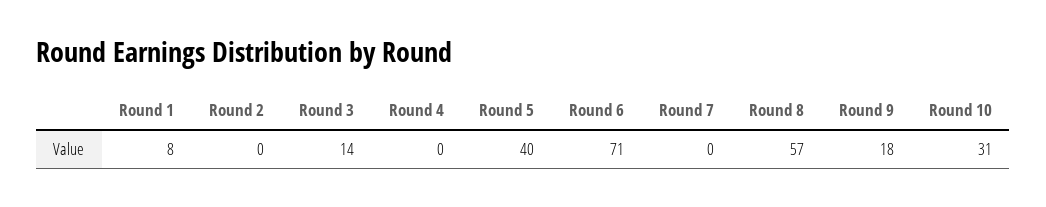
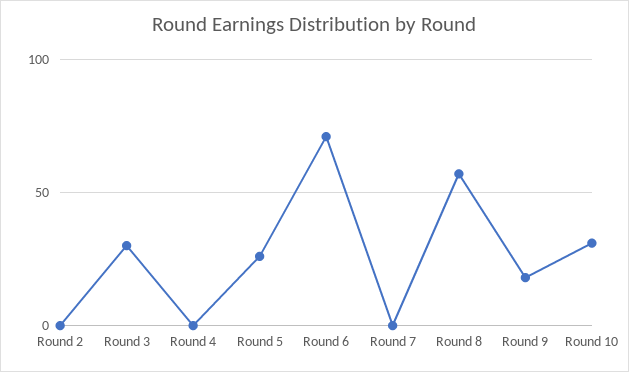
Round 1: 8 -> none
Round 3: 14 -> 30
Round 5: 40 -> 25

